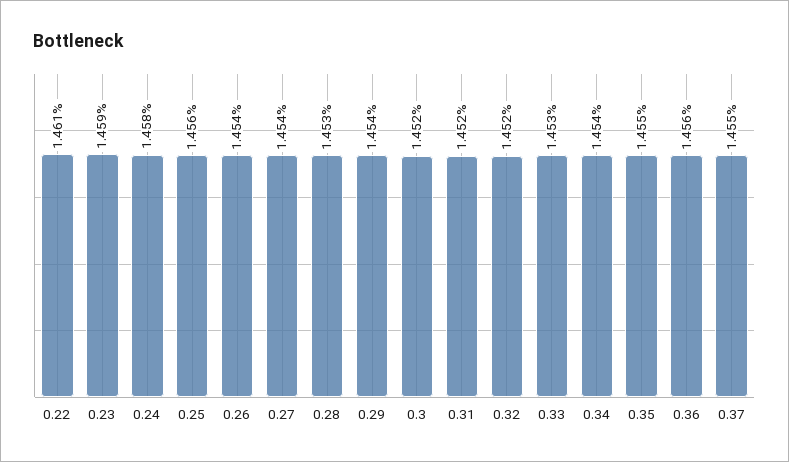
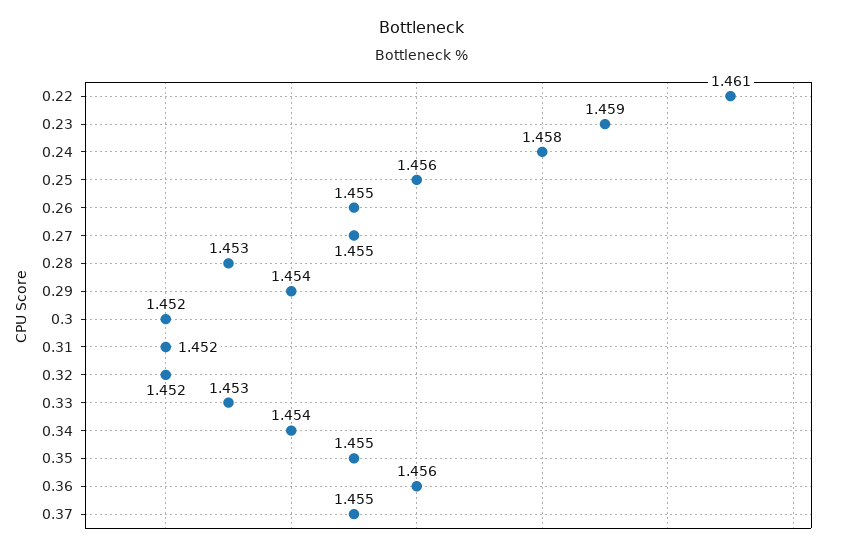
0.26: 1.454 -> 1.455
0.27: 1.454 -> 1.455

